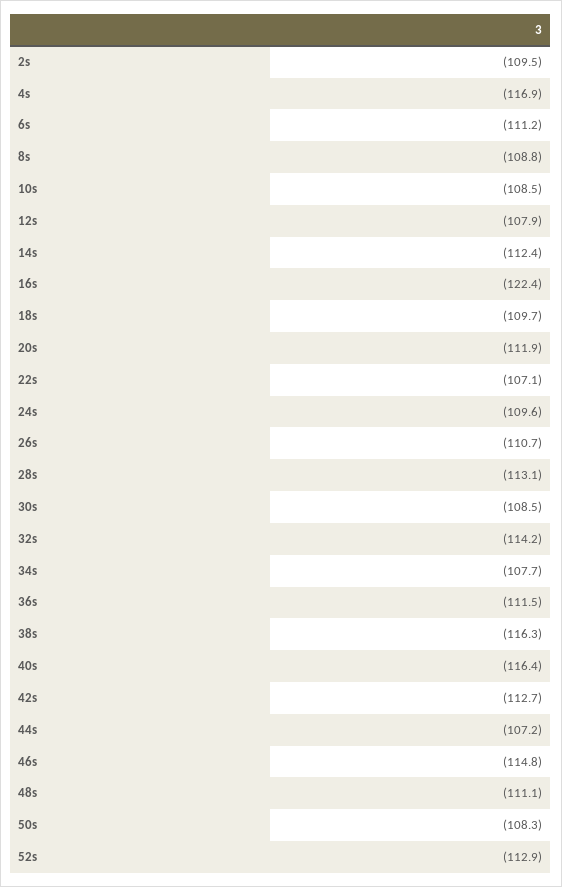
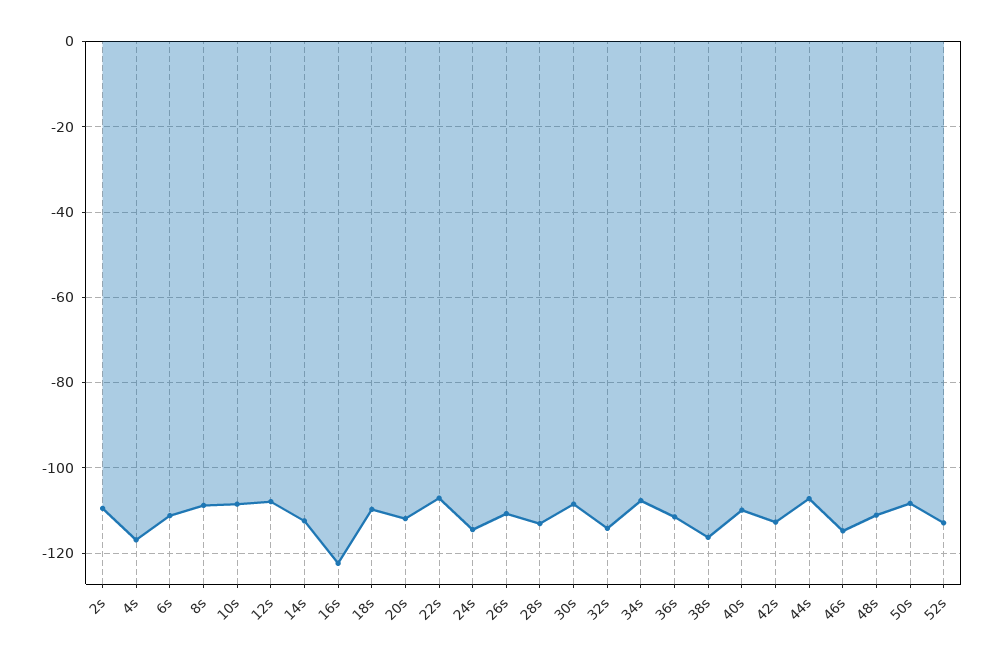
24s: -109.6 -> -114
40s: -116.4 -> -110

